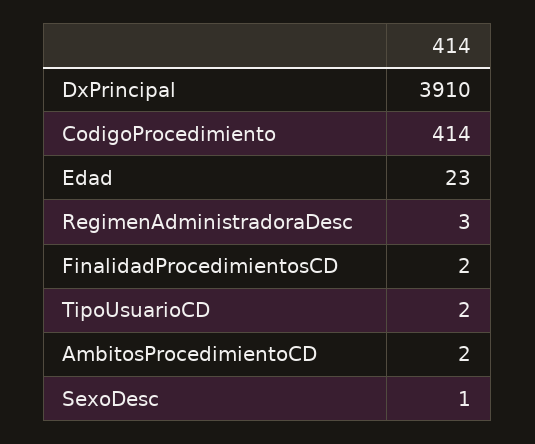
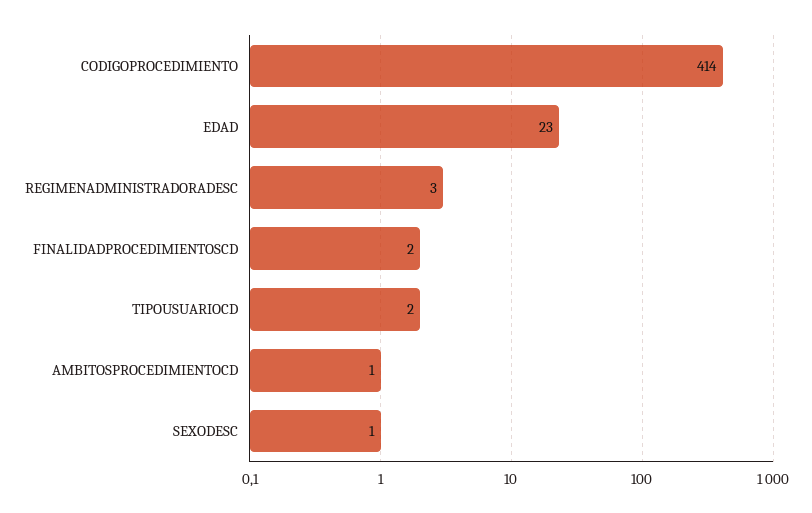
DxPrincipal: 3910 -> none
AmbitosProcedimientoCD: 2 -> 1

